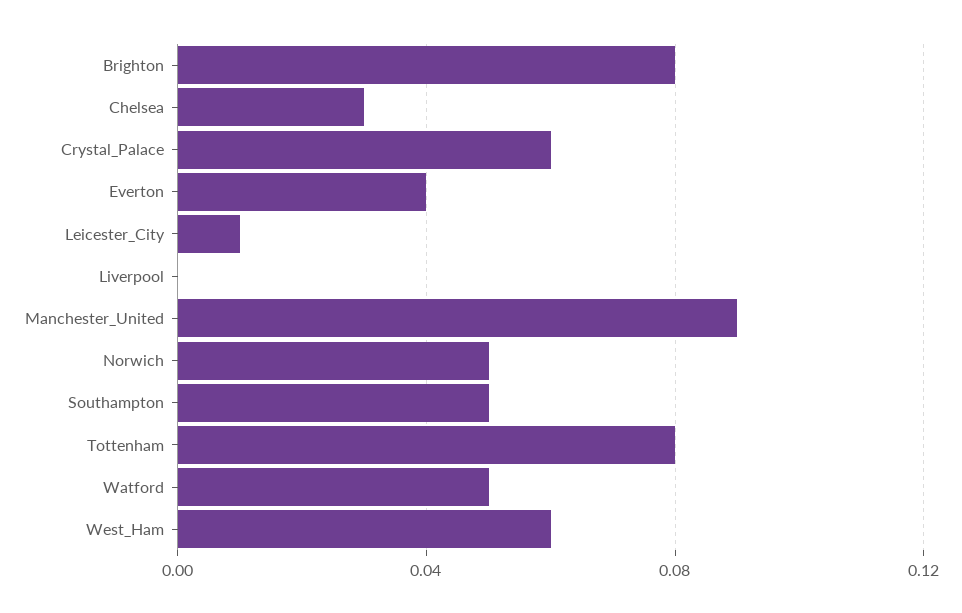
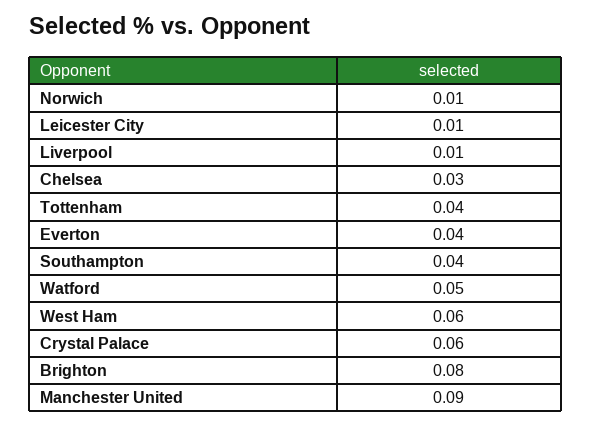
Liverpool: 0 -> 0.01
Norwich: 0.05 -> 0.01
Southampton: 0.05 -> 0.04
Tottenham: 0.08 -> 0.04

